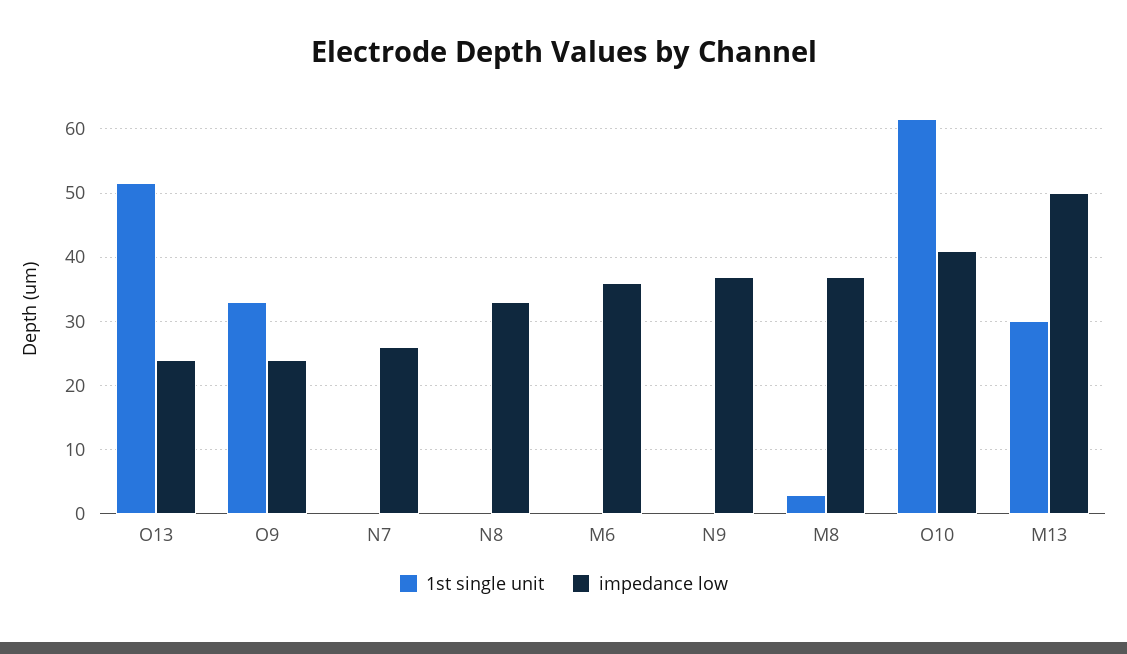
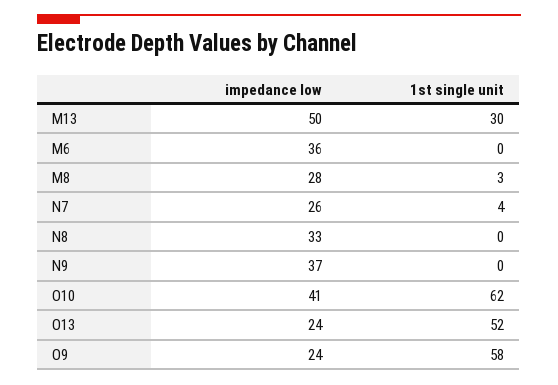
1st single unit, O9: 33 -> 58
1st single unit, N7: 0 -> 4
impedance low, M8: 37 -> 28

